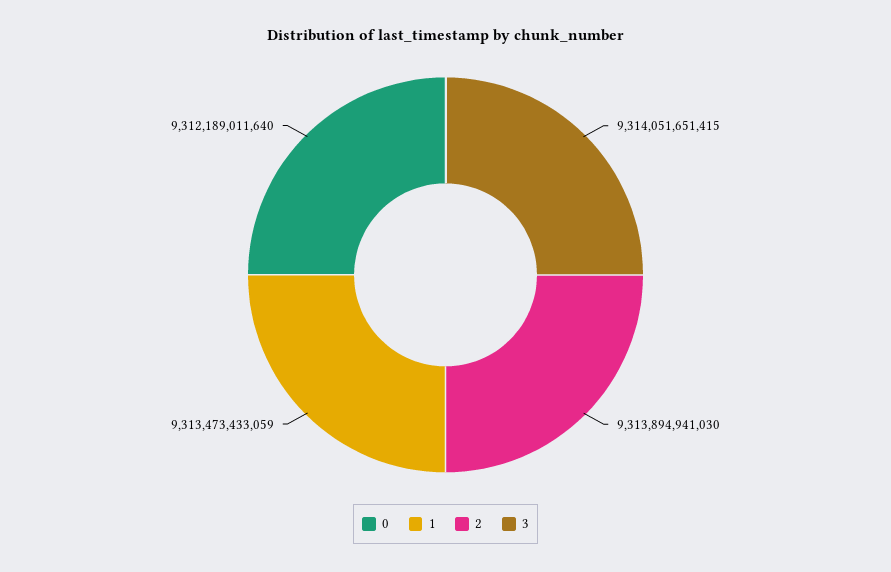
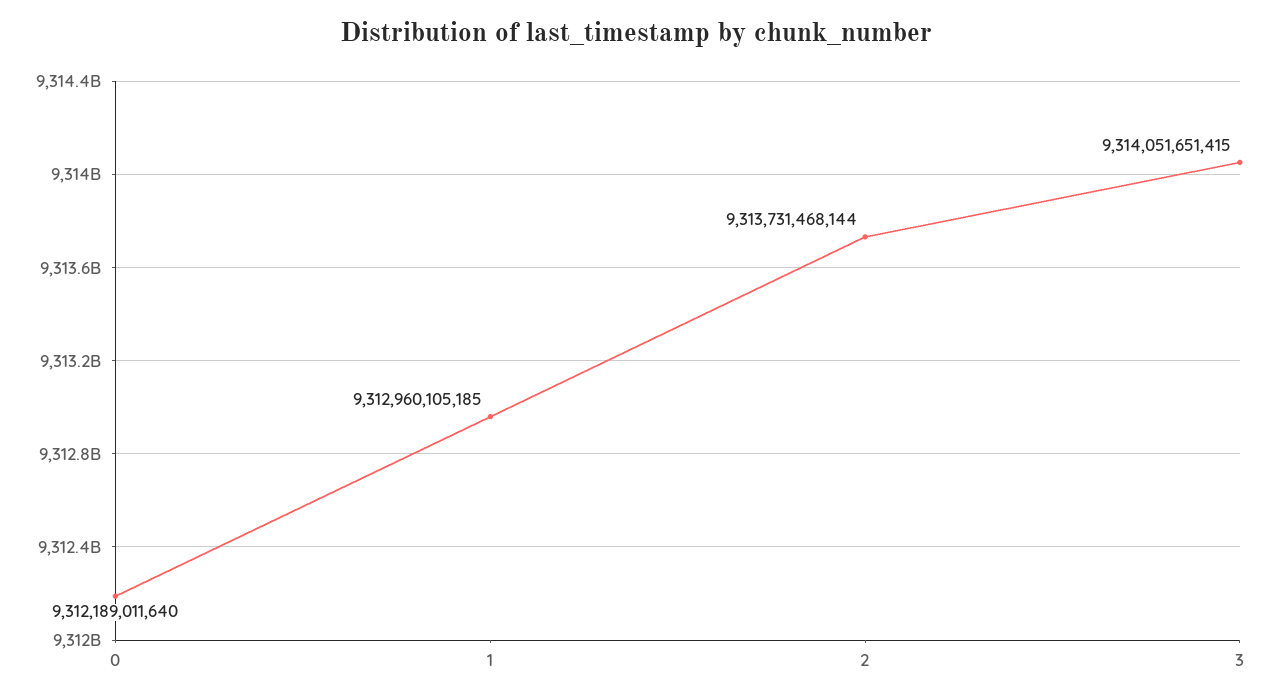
1: 9313473433059 -> 9312960105185
2: 9313894941030 -> 9313731468144

